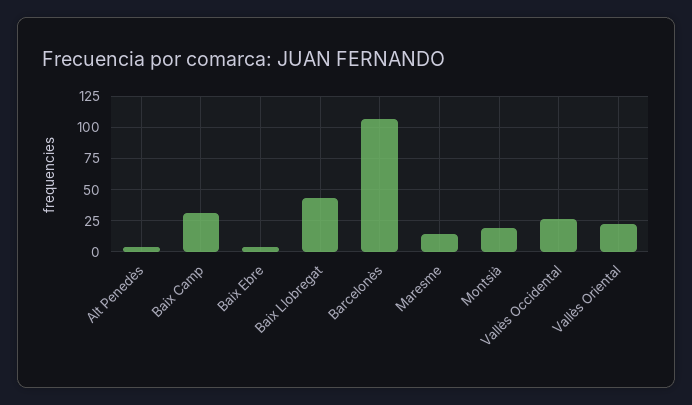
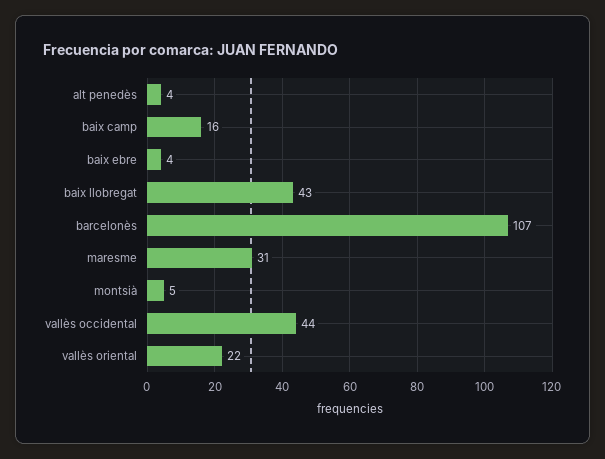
Baix Camp: 30 -> 16
Maresme: 15 -> 31
Montsià: 20 -> 5
Vallès Occidental: 25 -> 44

